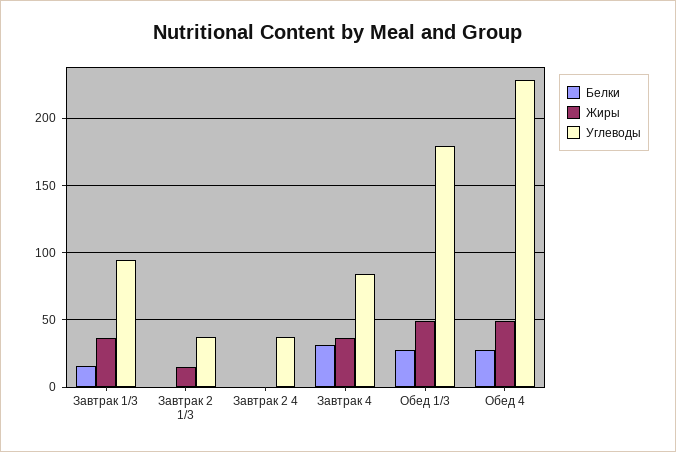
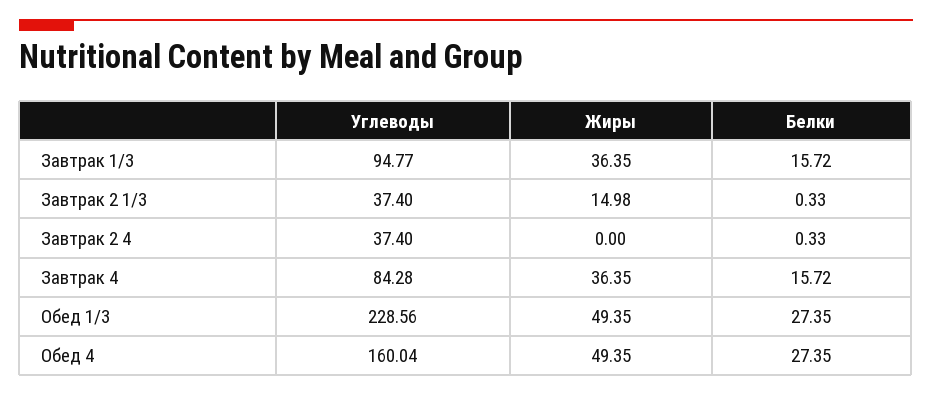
Белки, Завтрак 4: 30 -> 15.72
Углеводы, Обед 1/3: 180 -> 228.56
Углеводы, Обед 4: 230 -> 160.04

